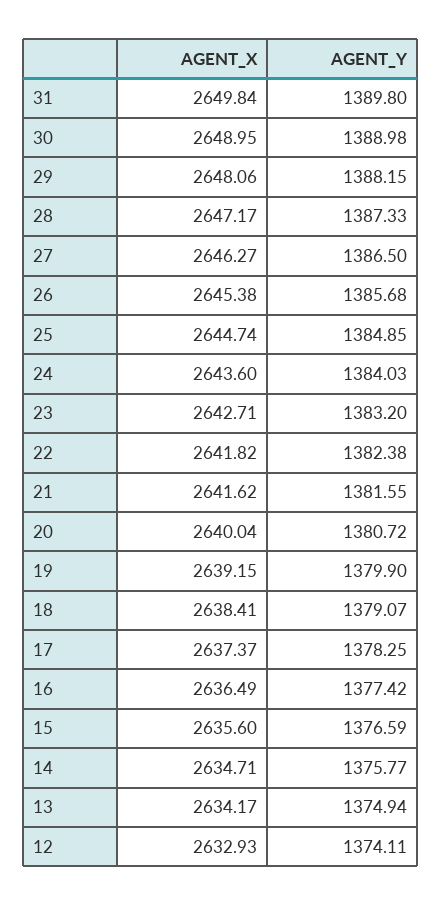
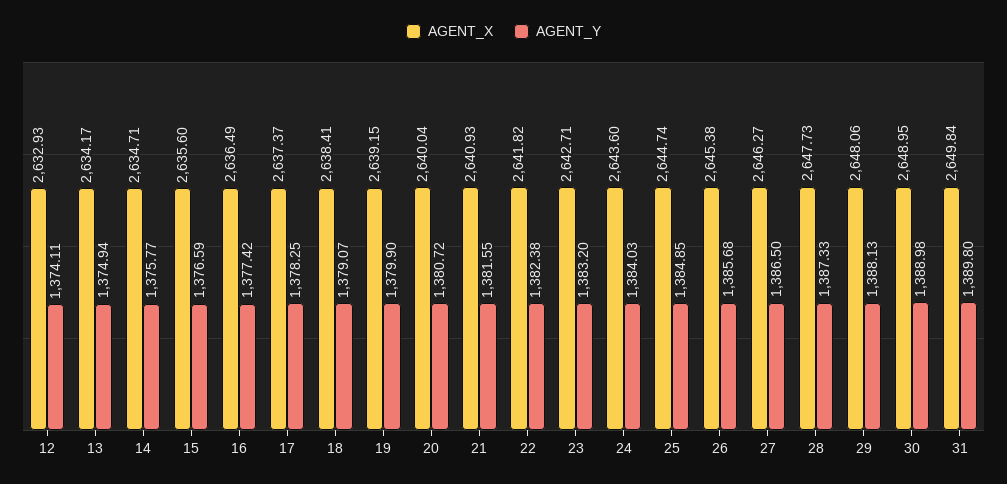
AGENT_Y, 29: 1388.15 -> 1388.13
AGENT_X, 28: 2647.17 -> 2647.73
AGENT_X, 21: 2641.62 -> 2640.93

